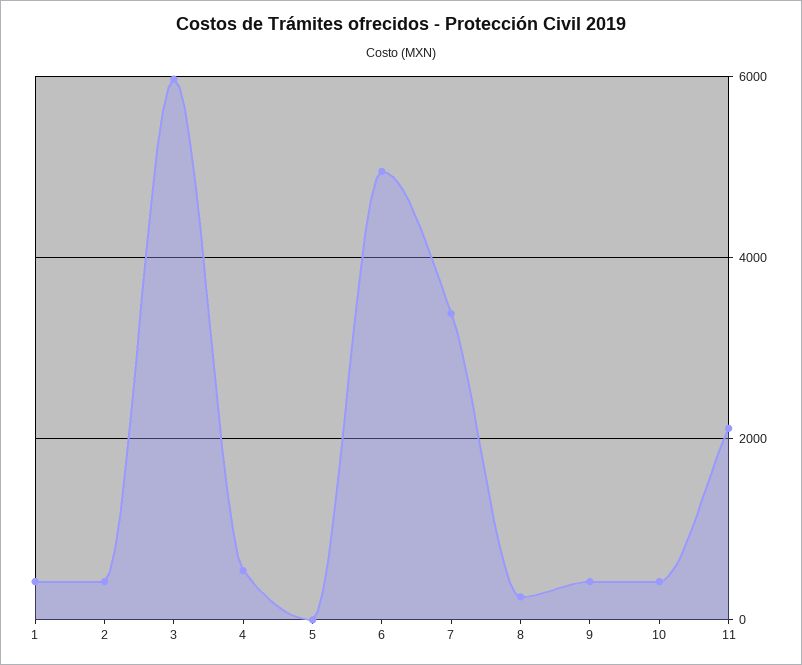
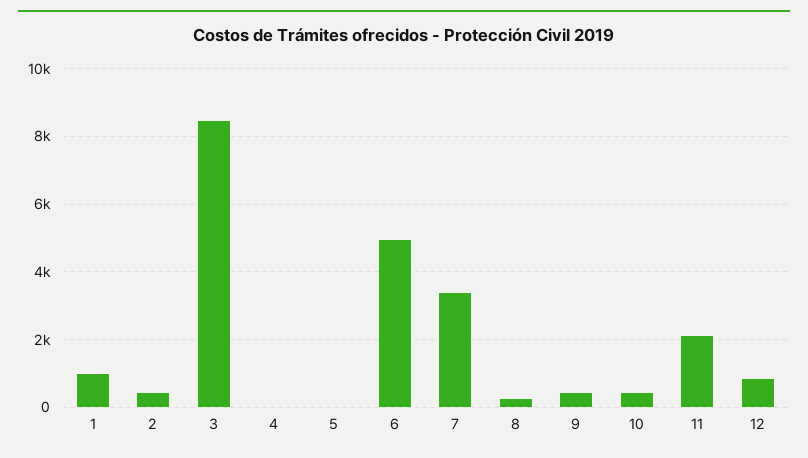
1: 400 -> 1000
3: 6000 -> 8400
4: 600 -> 0
12: none -> 800

